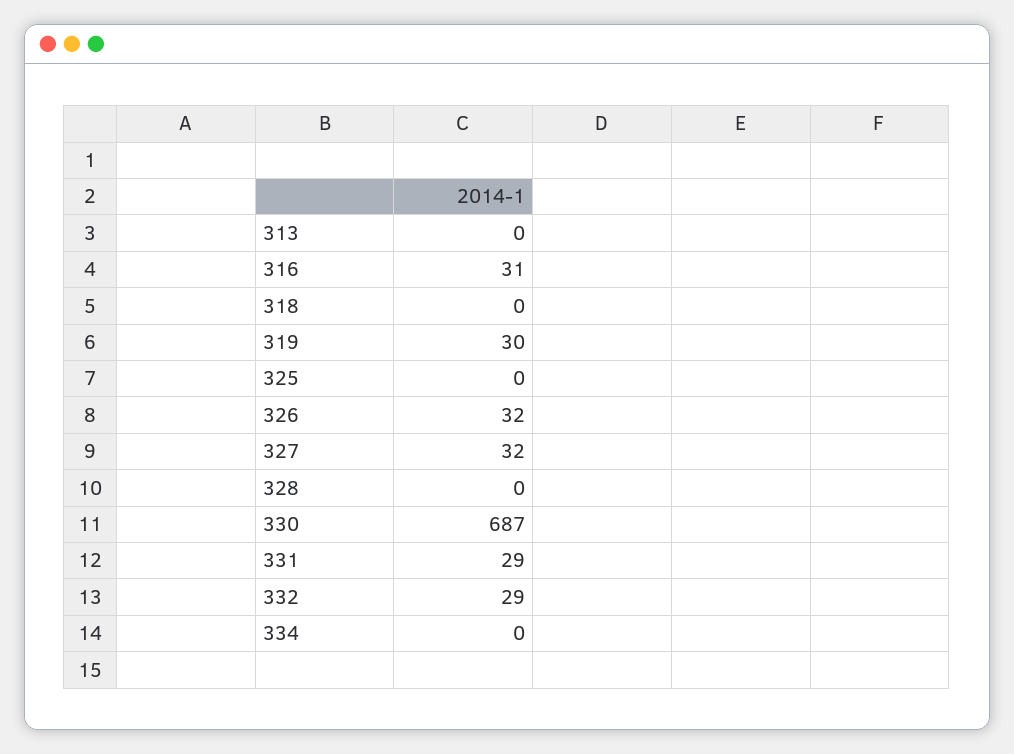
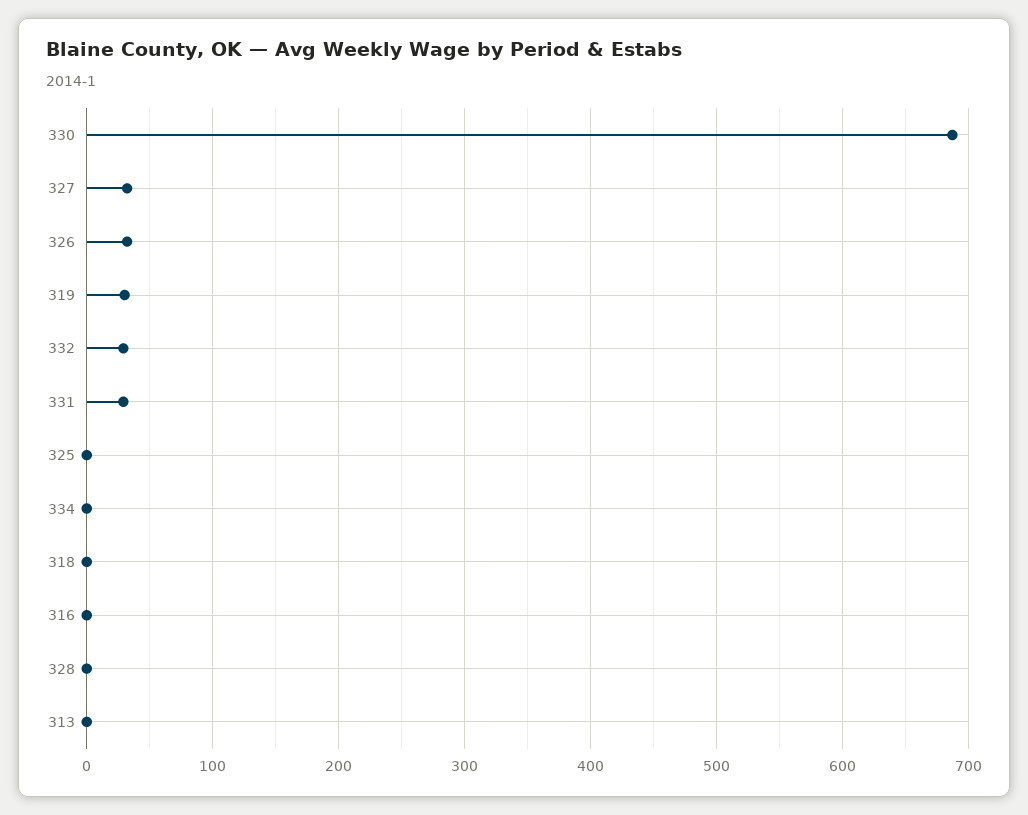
316: 31 -> 0

